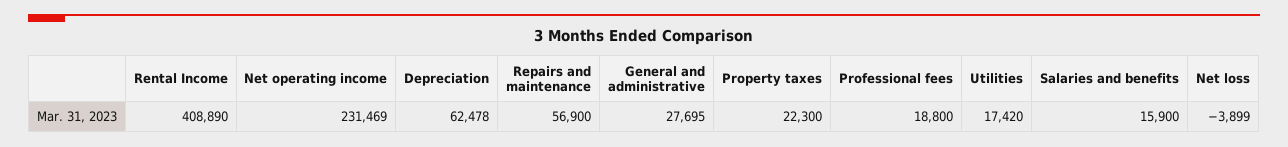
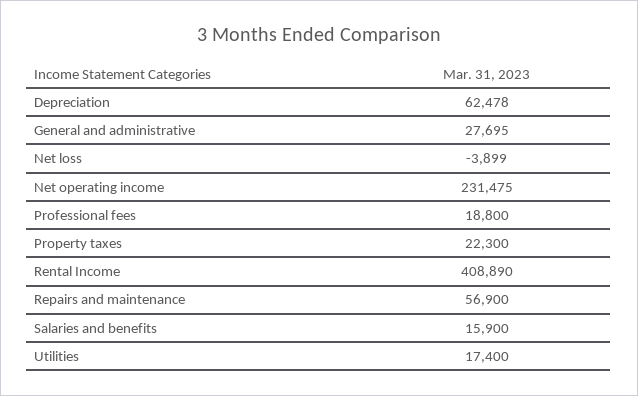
Net operating income: 231469 -> 231475
Utilities: 17420 -> 17400

